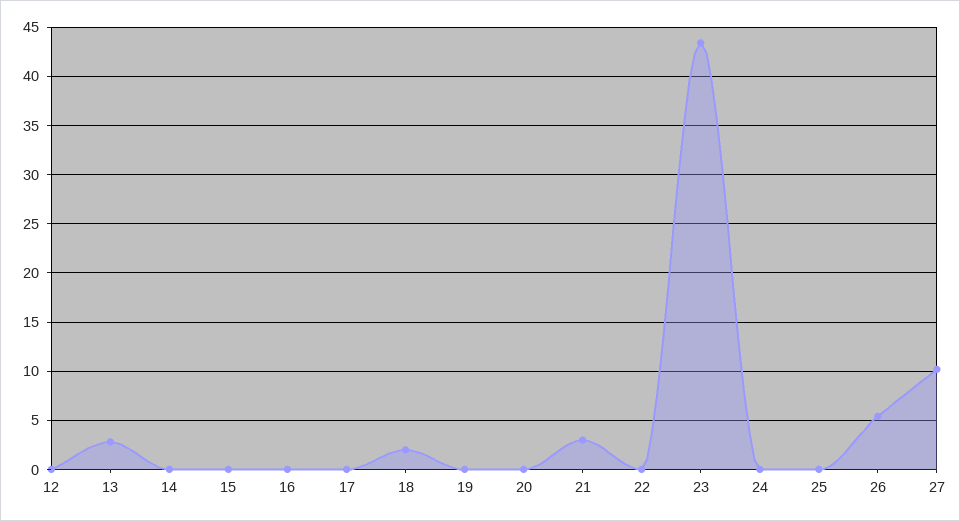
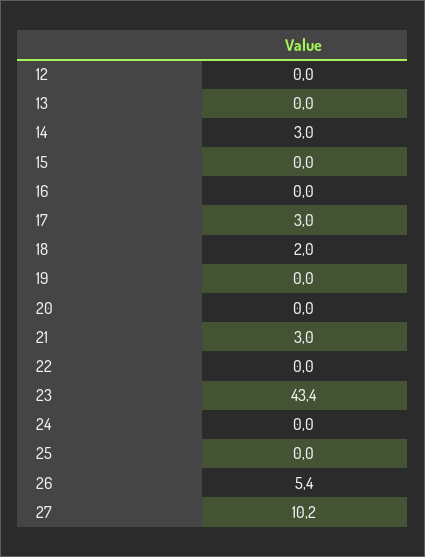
13: 3 -> 0
14: 0 -> 3
17: 0 -> 3

